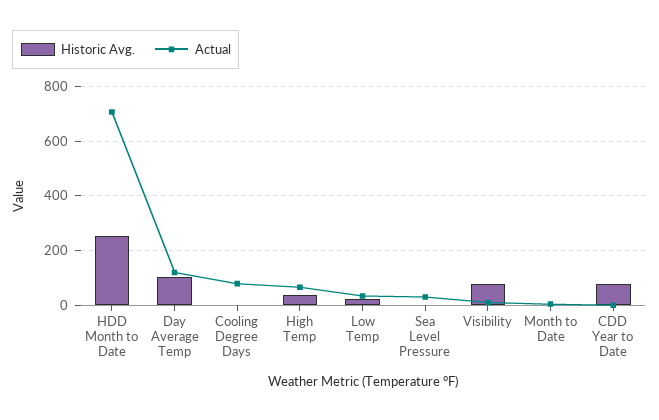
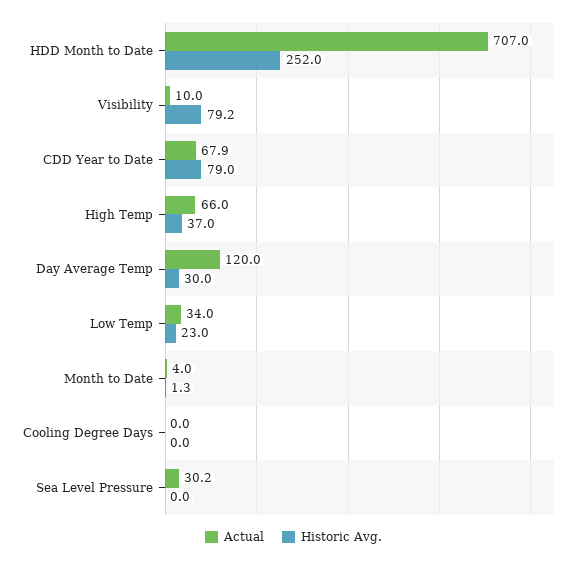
Historic Avg., Day Average Temp: 100 -> 30
Actual, Cooling Degree Days: 75 -> 0
Actual, CDD Year to Date: 0 -> 67.9

